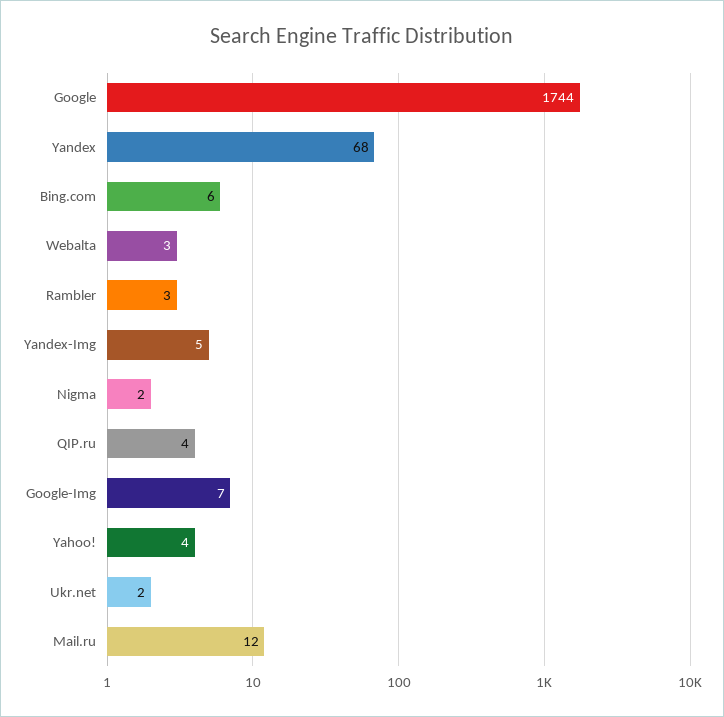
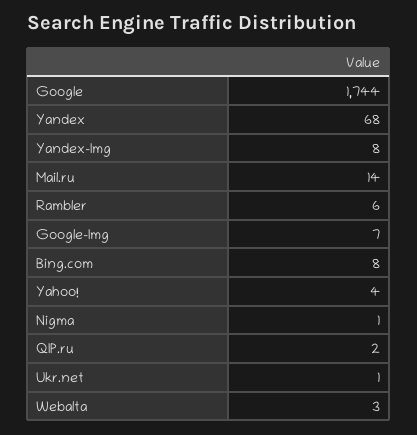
Bing.com: 6 -> 8
Rambler: 3 -> 6
Yandex-Img: 5 -> 8
Nigma: 2 -> 1
QIP.ru: 4 -> 2
Ukr.net: 2 -> 1
Mail.ru: 12 -> 14

